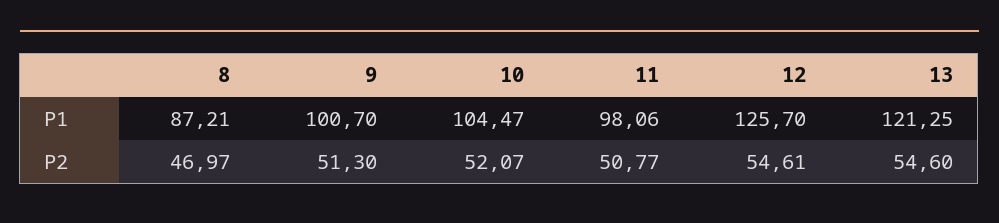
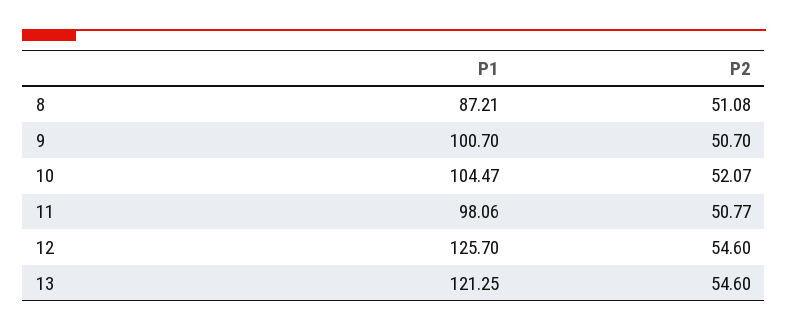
8, P2: 46.97 -> 51.08
9, P2: 51.3 -> 50.7
12, P2: 54.61 -> 54.6

